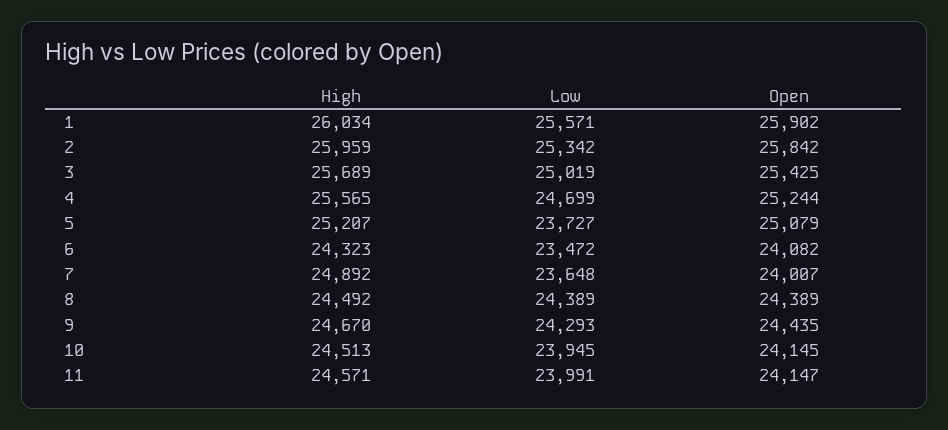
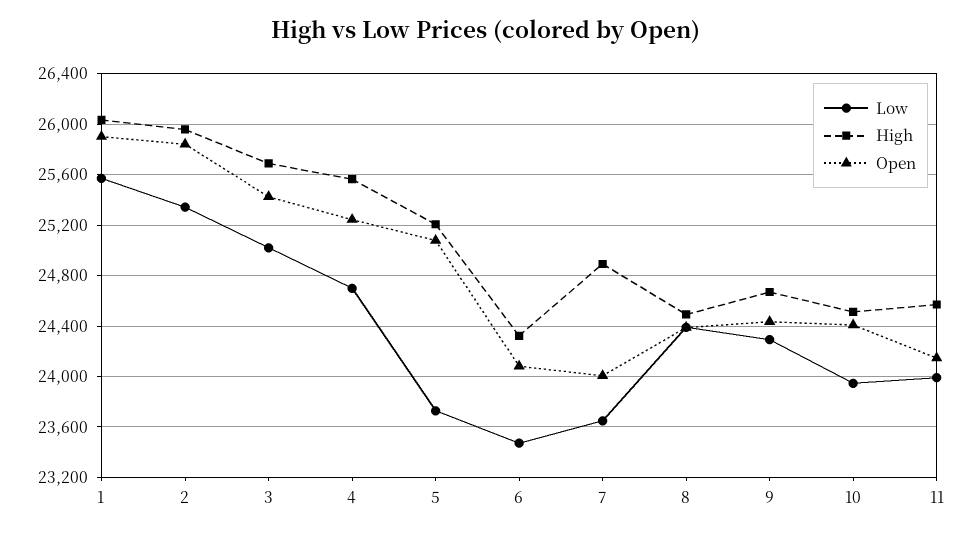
Open, 10: 24145 -> 24400

